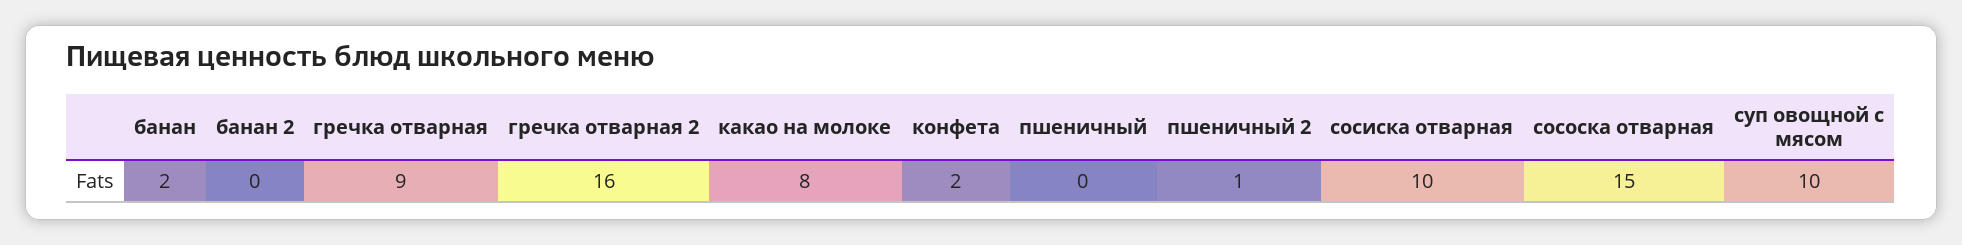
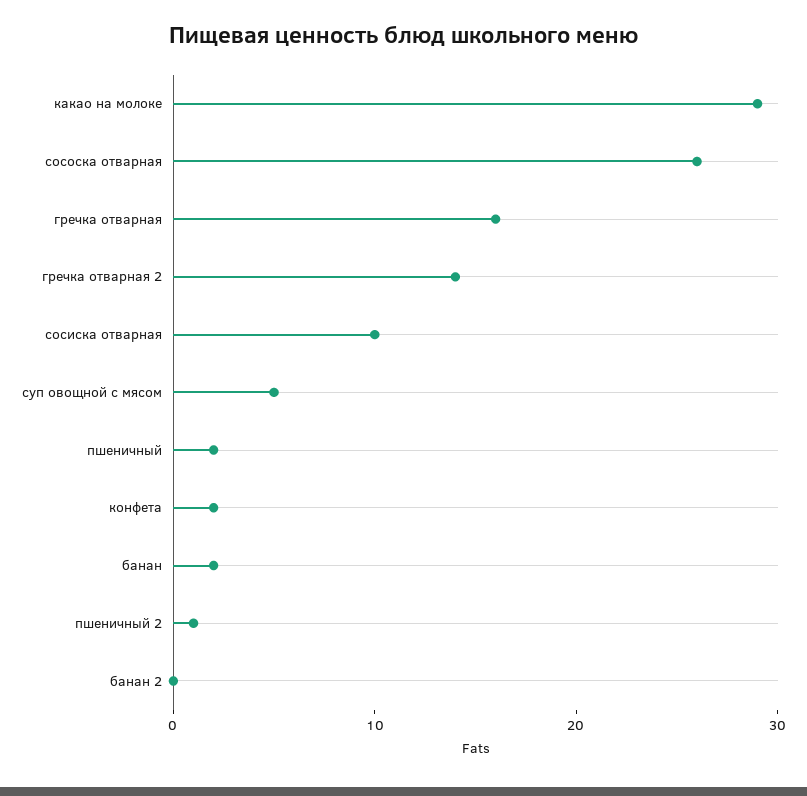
гречка отварная: 9 -> 16
гречка отварная 2: 16 -> 14
какао на молоке: 8 -> 29
пшеничный: 0 -> 2
сососка отварная: 15 -> 26
суп овощной с мясом: 10 -> 5

